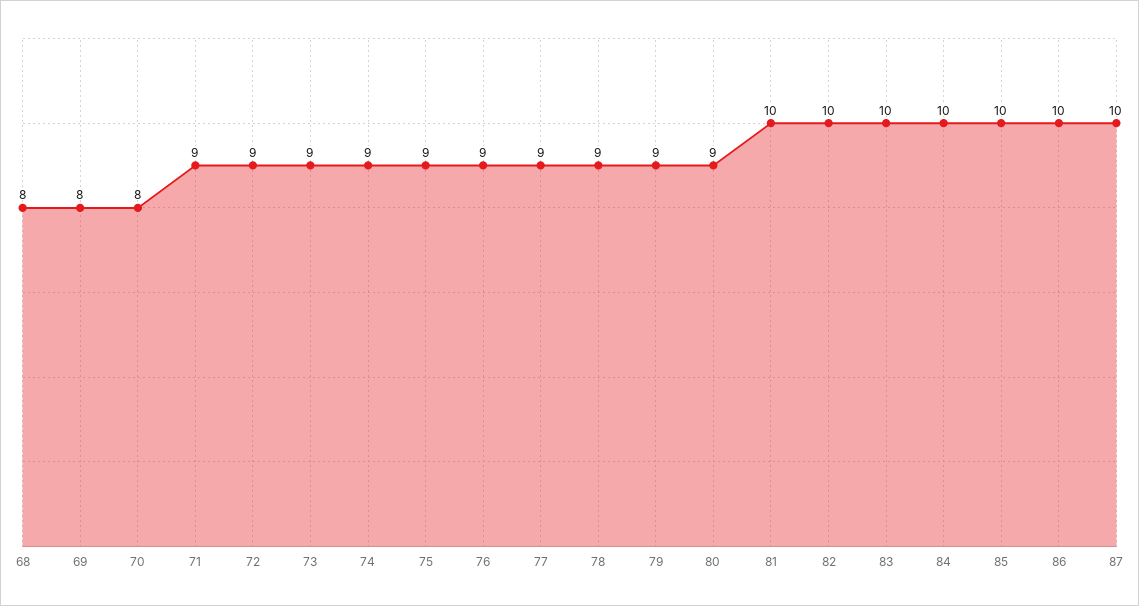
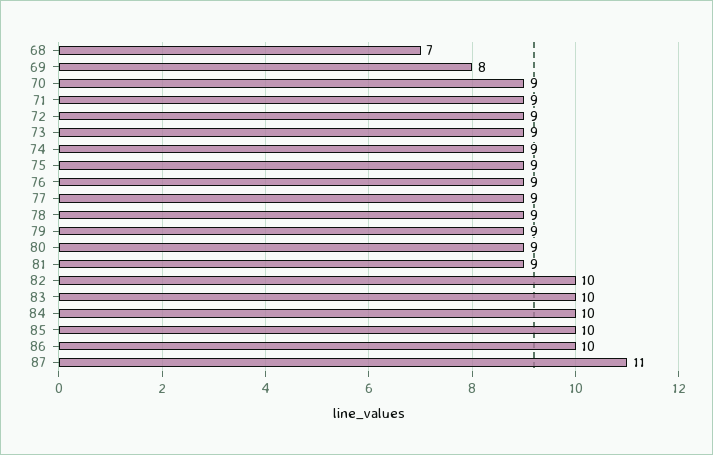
68: 8 -> 7
70: 8 -> 9
81: 10 -> 9
87: 10 -> 11

